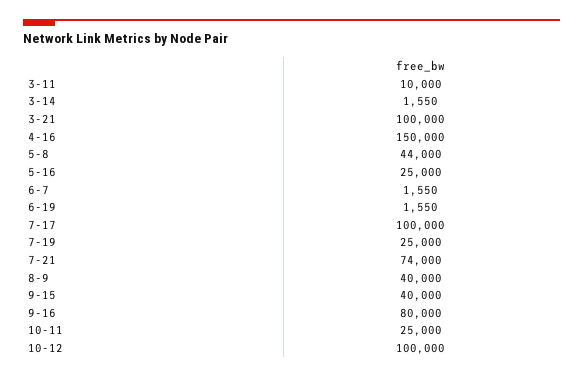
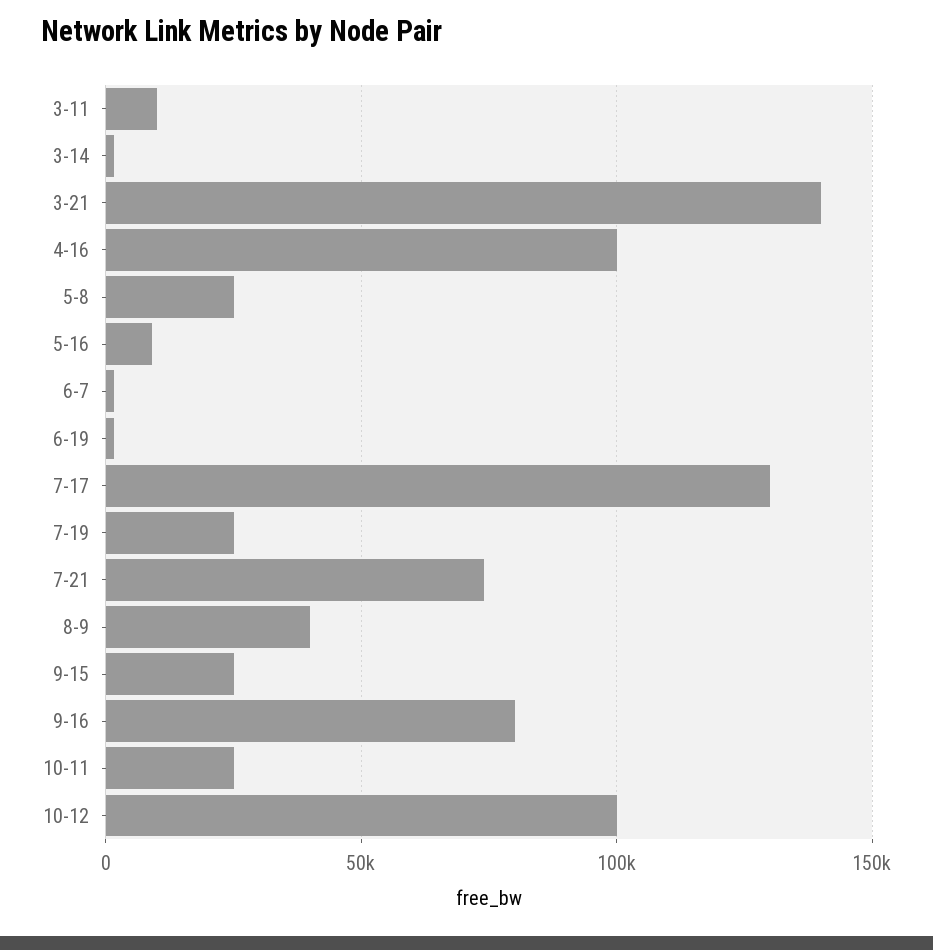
3-21: 100000 -> 140000
4-16: 150000 -> 100000
5-8: 44000 -> 25000
5-16: 25000 -> 10000
7-17: 100000 -> 130000
9-15: 40000 -> 25000

